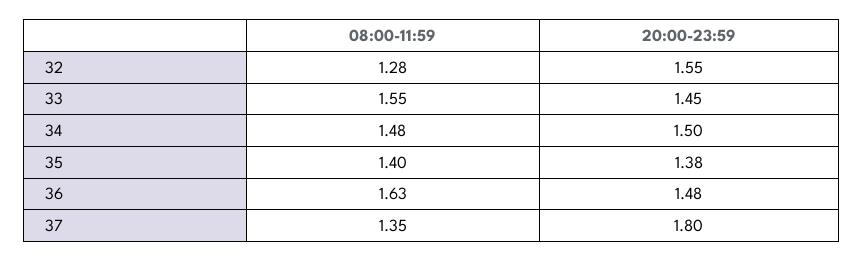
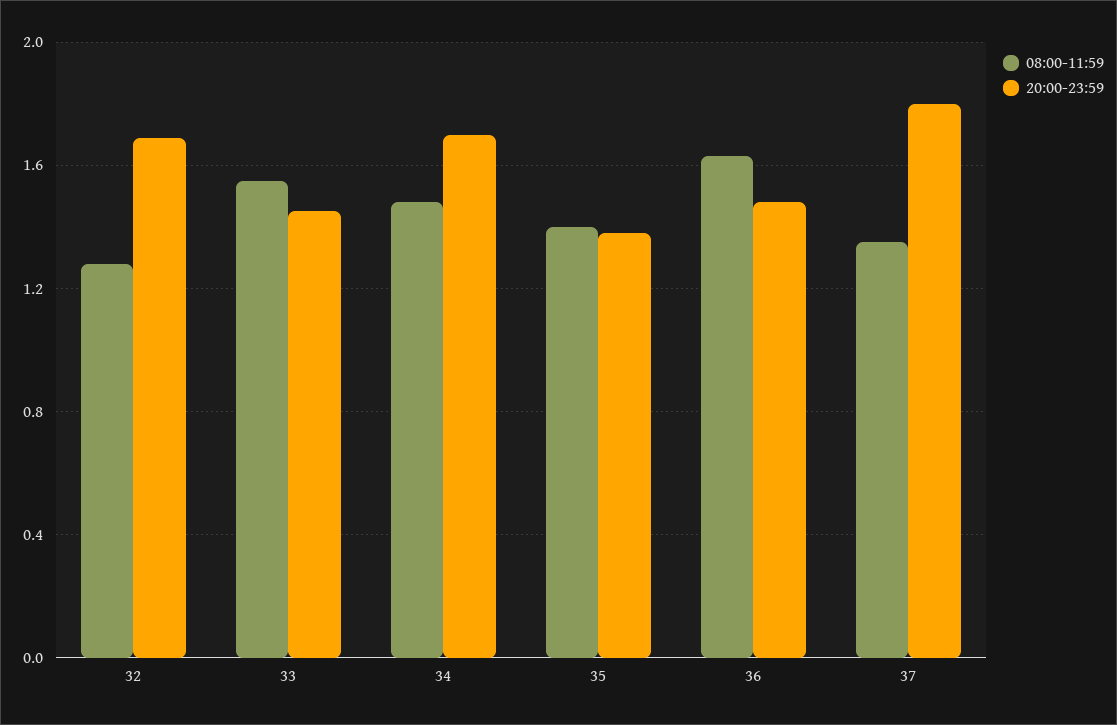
20:00-23:59, 32: 1.55 -> 1.7
20:00-23:59, 34: 1.5 -> 1.7

